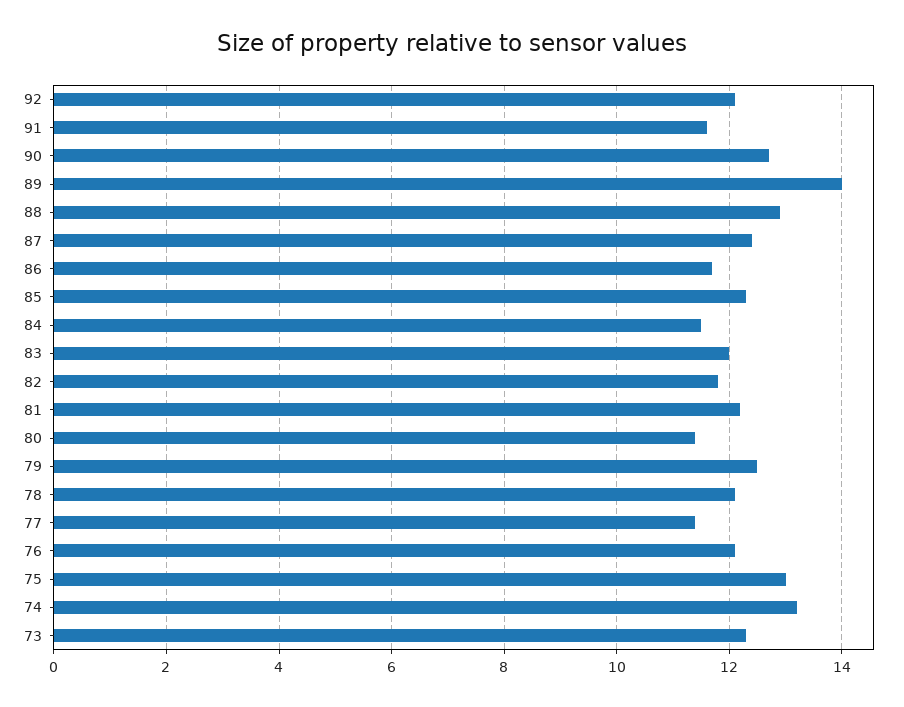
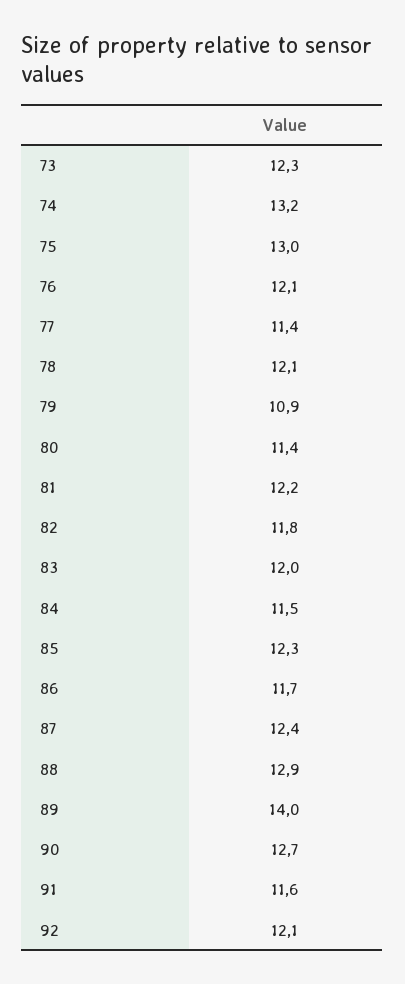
79: 12.5 -> 10.9

